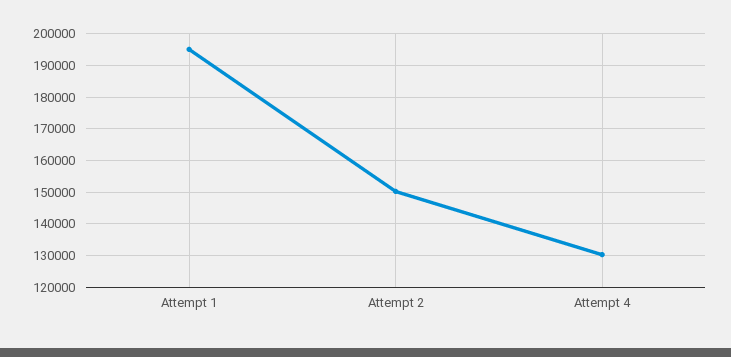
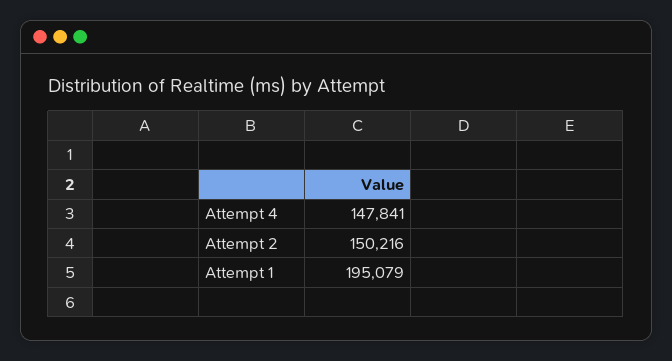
Attempt 4: 130000 -> 147841

